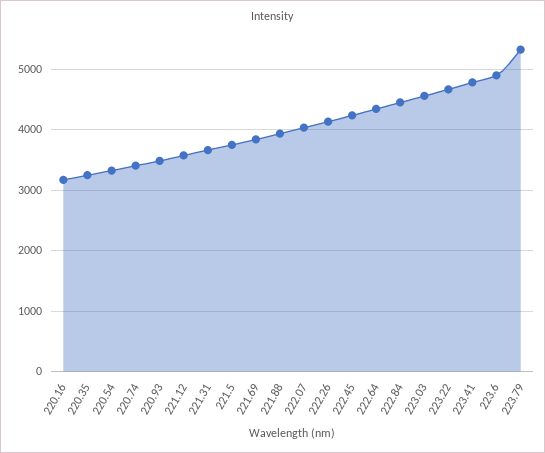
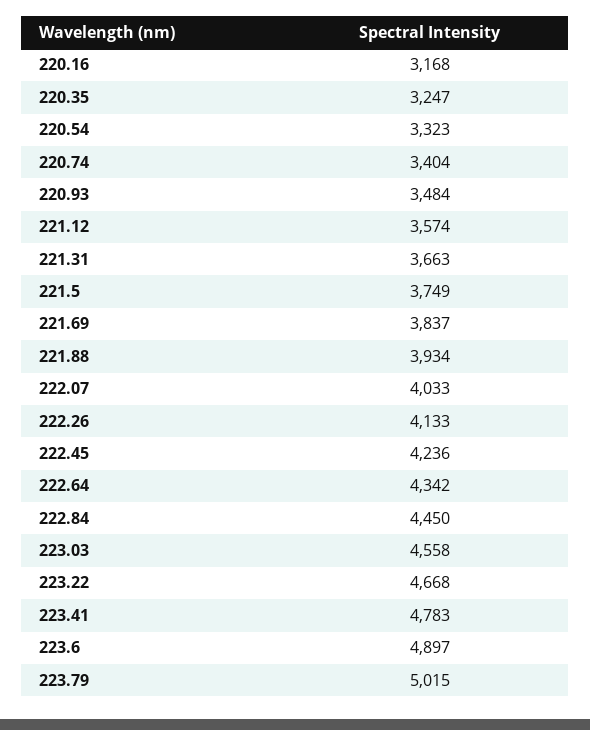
223.79: 5300 -> 5015

